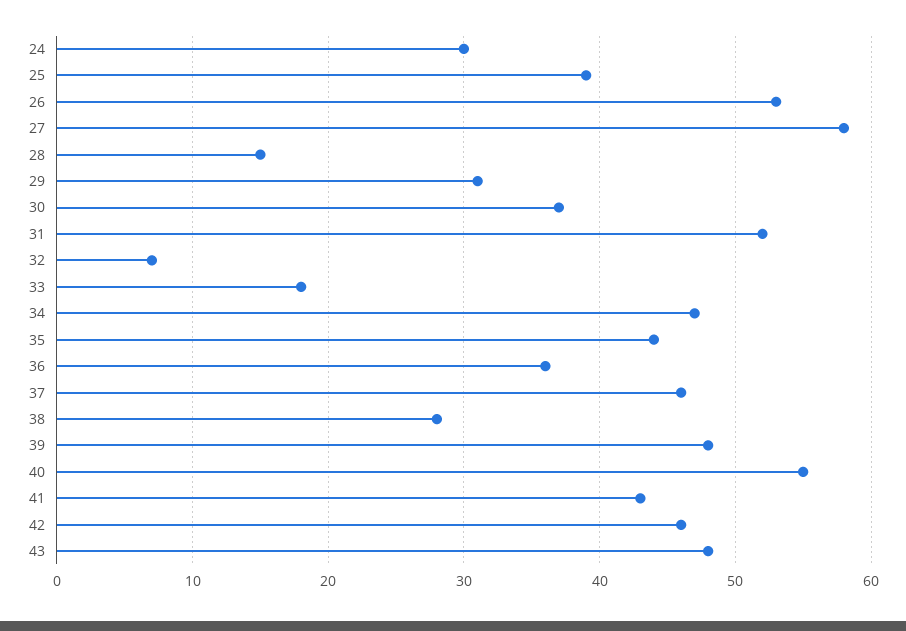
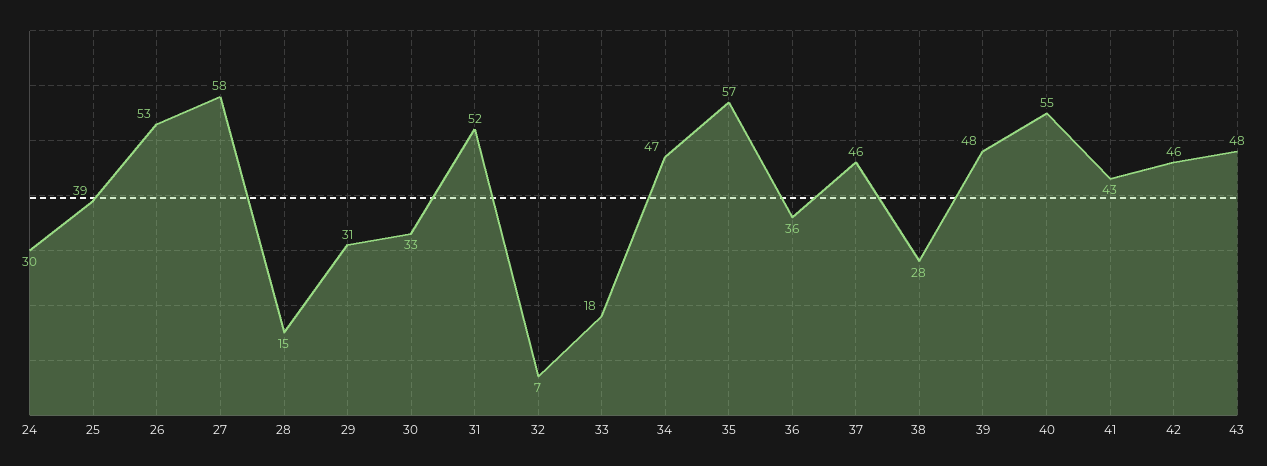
30: 37 -> 33
35: 44 -> 57

